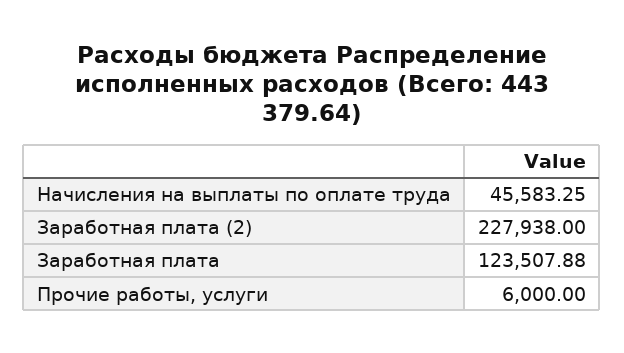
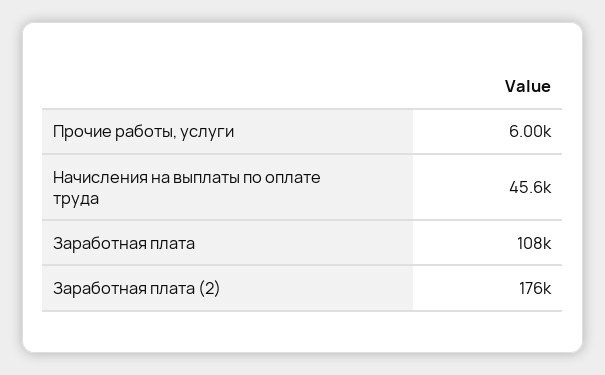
Заработная плата (2): 227938 -> 176000
Заработная плата: 123507.88 -> 108000

